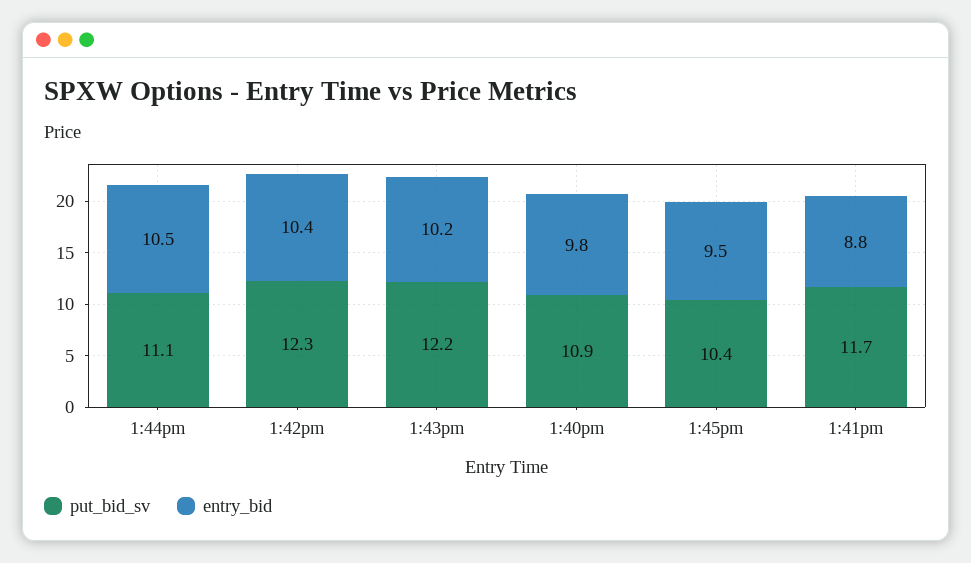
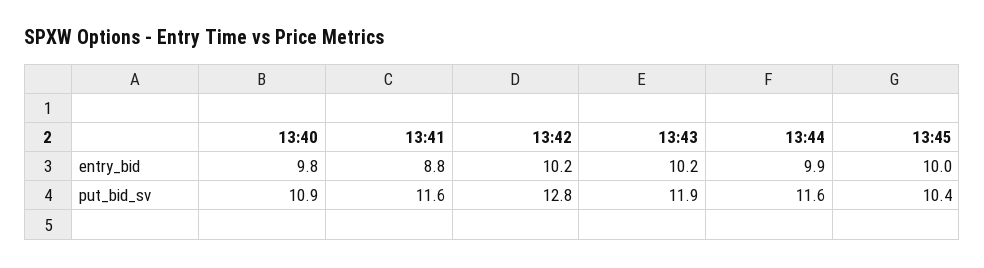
put_bid_sv, 1:44pm: 11.1 -> 11.6
entry_bid, 1:44pm: 10.5 -> 9.9
put_bid_sv, 1:42pm: 12.3 -> 12.8
entry_bid, 1:42pm: 10.4 -> 10.2
put_bid_sv, 1:43pm: 12.2 -> 11.9
entry_bid, 1:45pm: 9.5 -> 10
put_bid_sv, 1:41pm: 11.7 -> 11.6

